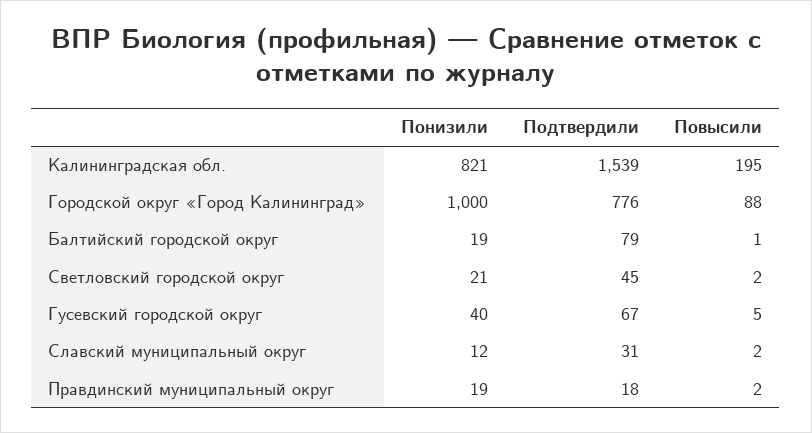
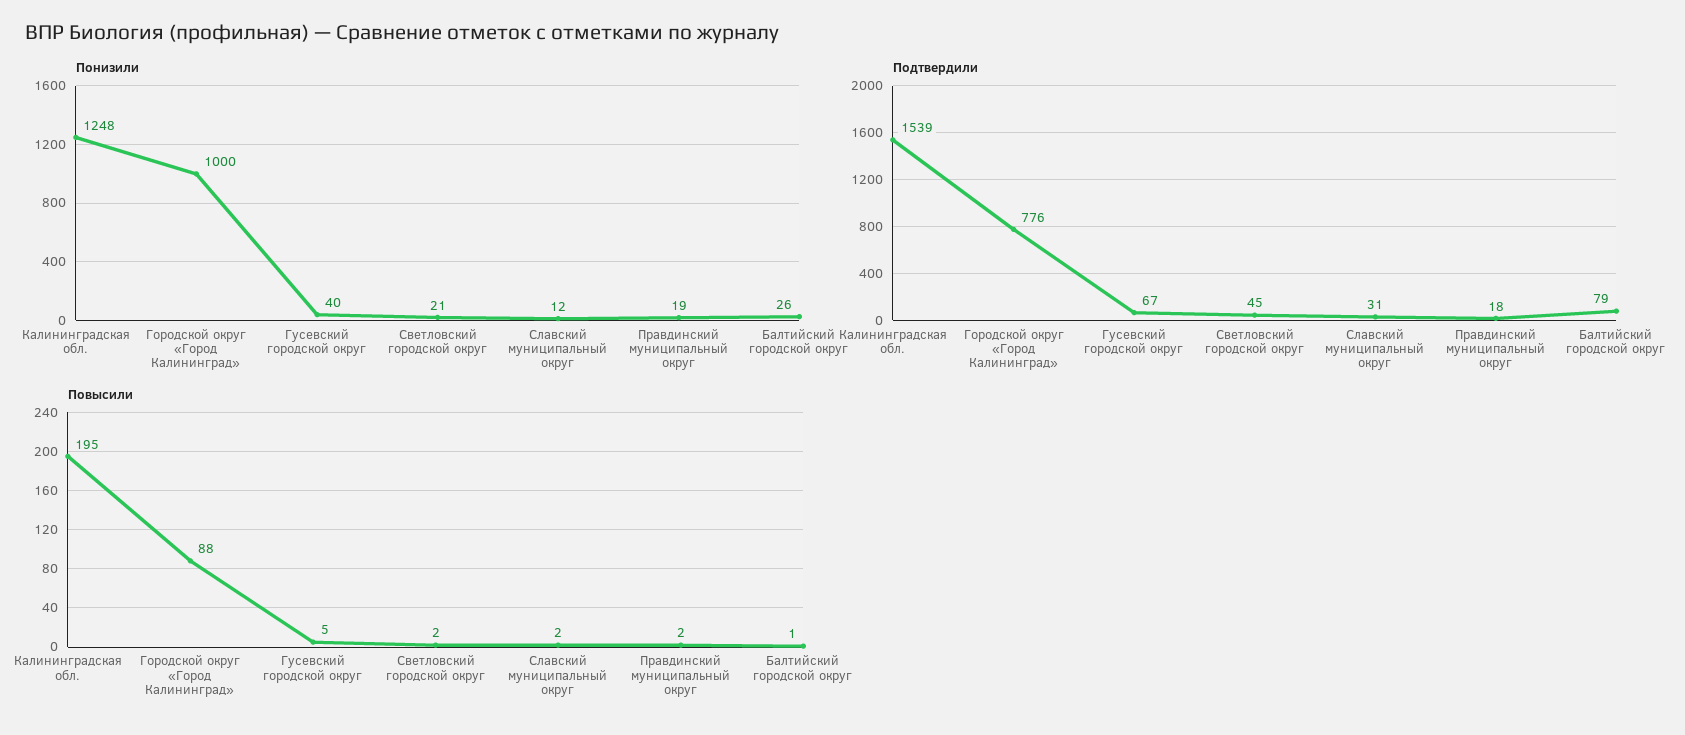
Понизили, Калининградская обл.: 821 -> 1248
Понизили, Балтийский городской округ: 19 -> 26

